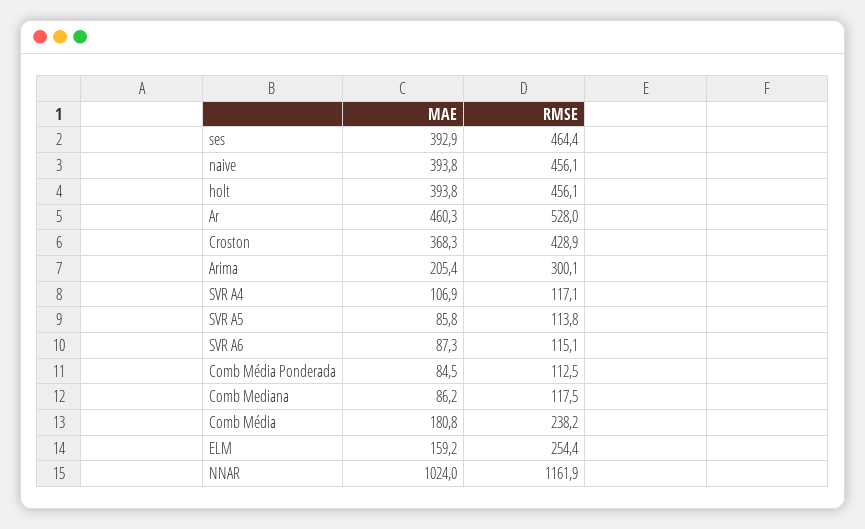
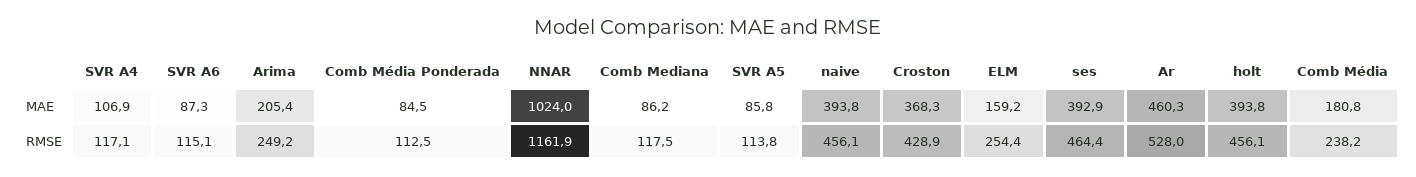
RMSE, Arima: 300.1 -> 249.2

